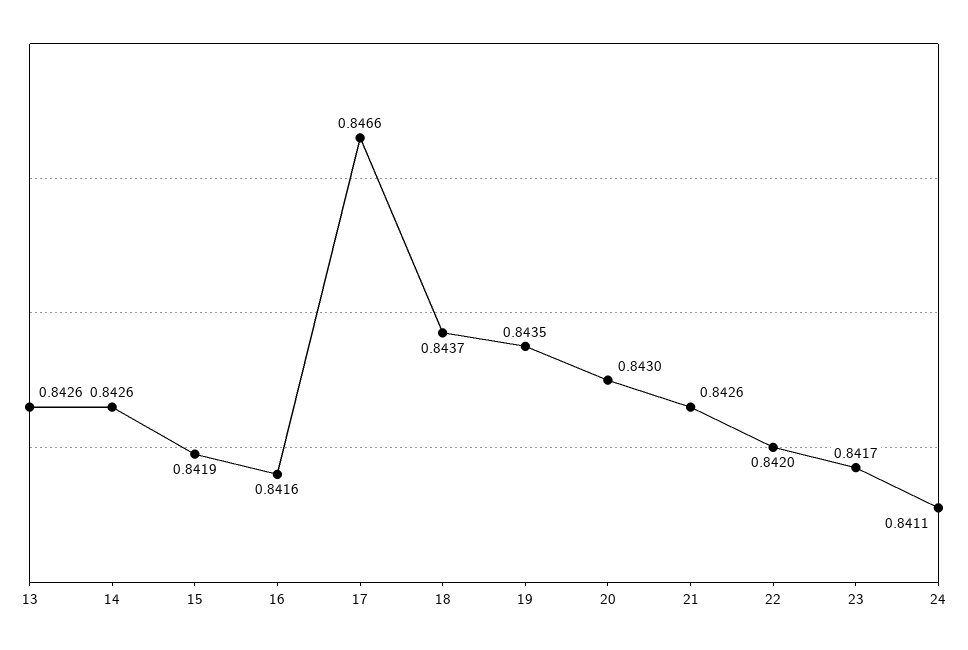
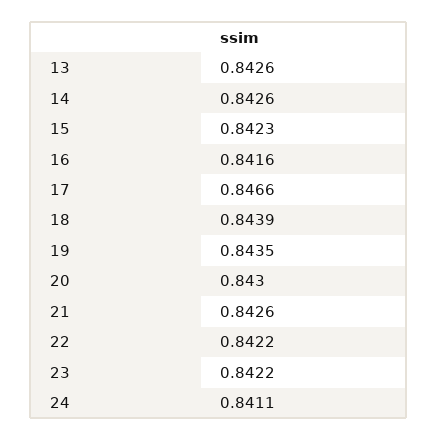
15: 0.8419 -> 0.8423
18: 0.8437 -> 0.8439
22: 0.842 -> 0.8422
23: 0.8417 -> 0.8422

